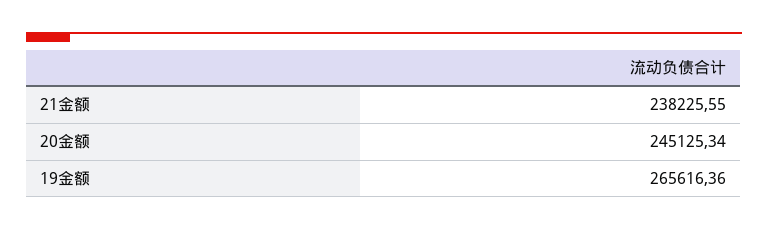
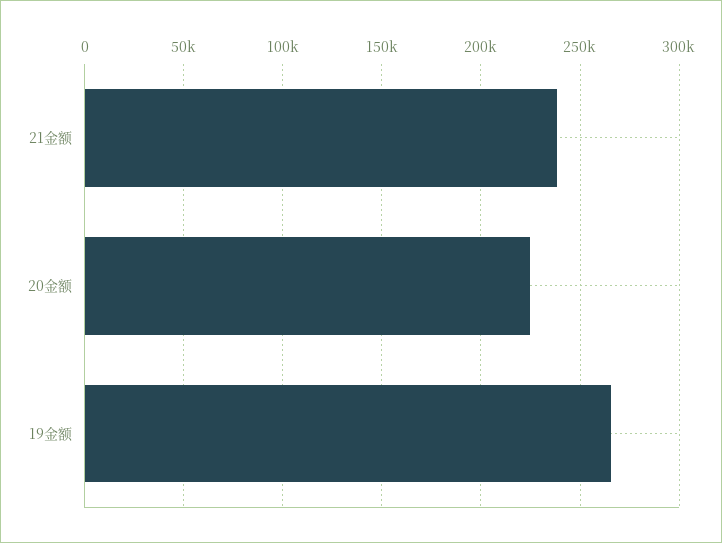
20金额: 245125.34 -> 225000

